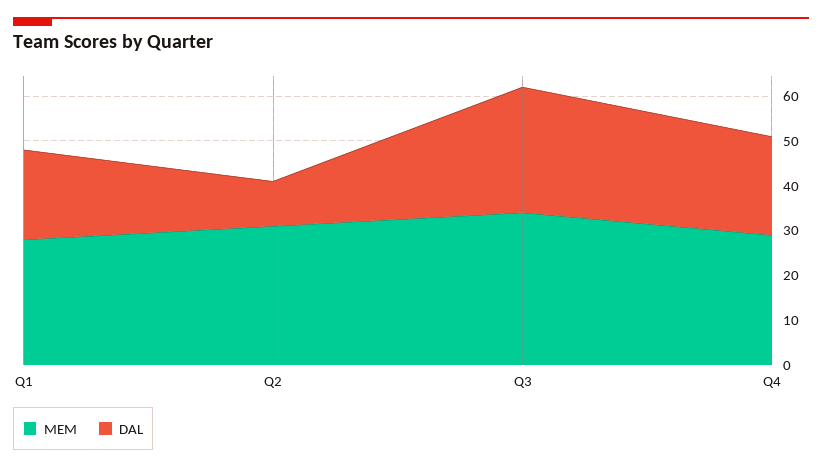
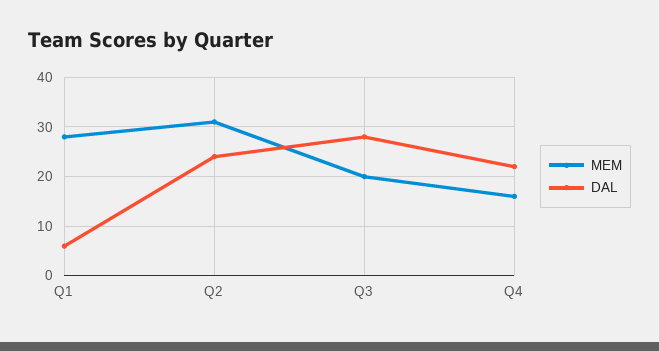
DAL, Q1: 20 -> 5
DAL, Q2: 10 -> 25
MEM, Q3: 35 -> 20
MEM, Q4: 30 -> 15

